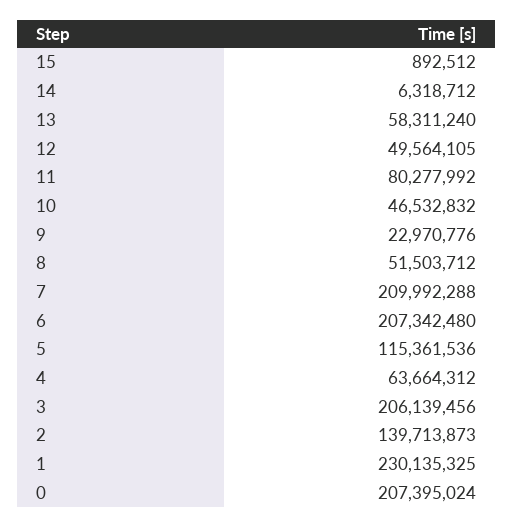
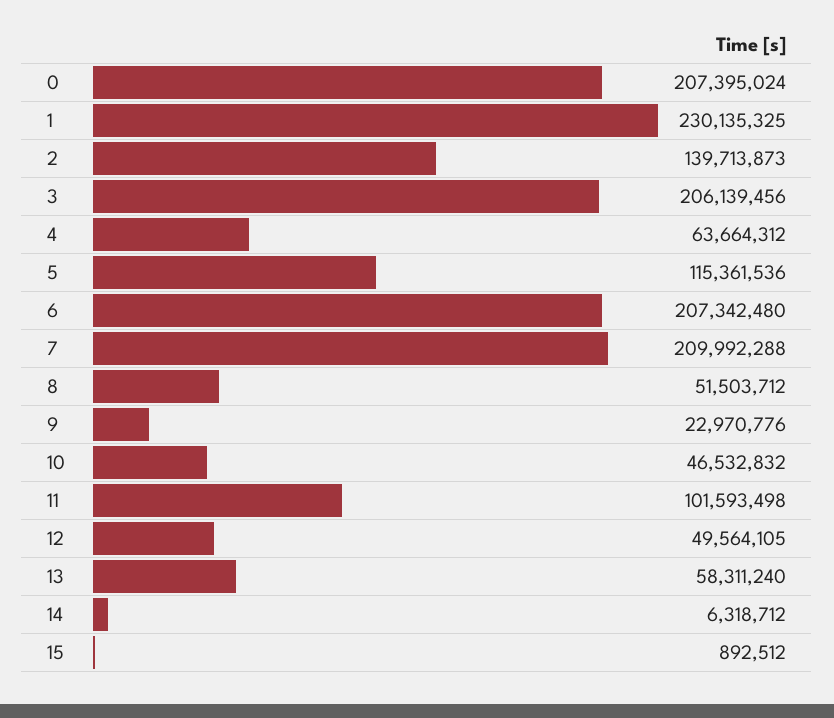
11: 80277992 -> 101593498

